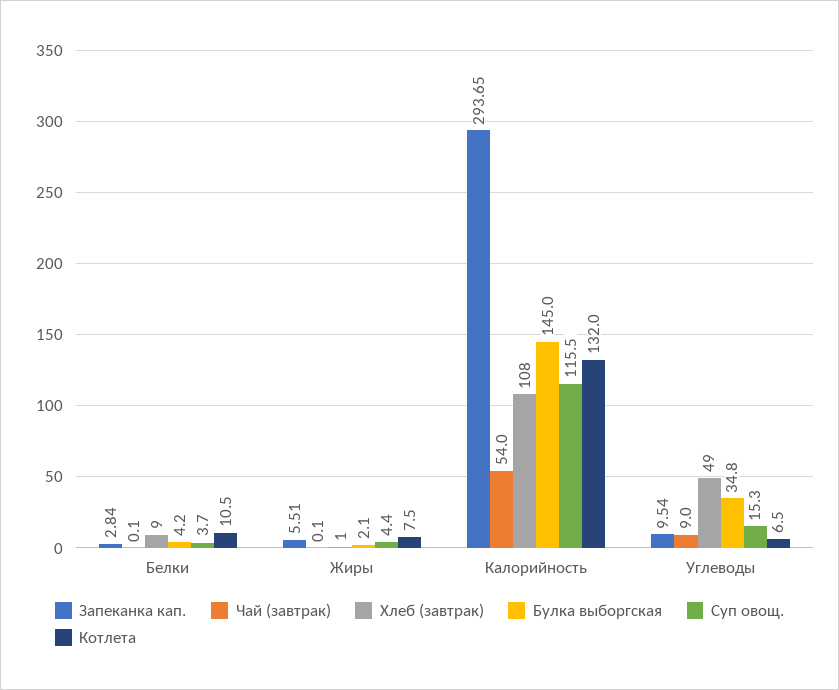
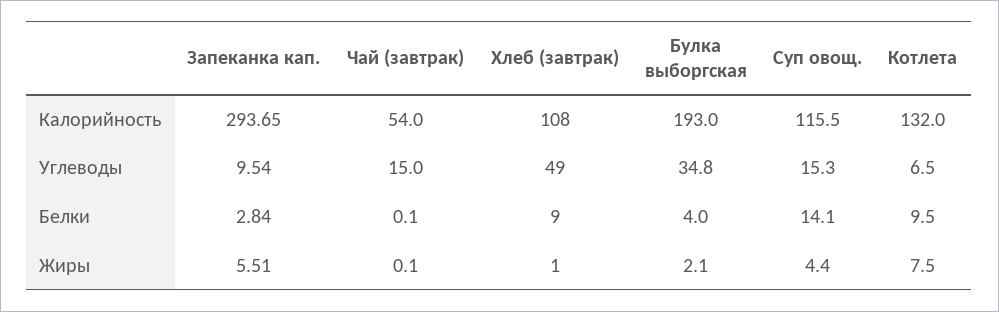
Булка выборгская, Белки: 4.2 -> 4
Суп овощ., Белки: 3.7 -> 14.1
Котлета, Белки: 10.5 -> 9.5
Булка выборгская, Калорийность: 145 -> 193
Чай (завтрак), Углеводы: 9 -> 15

